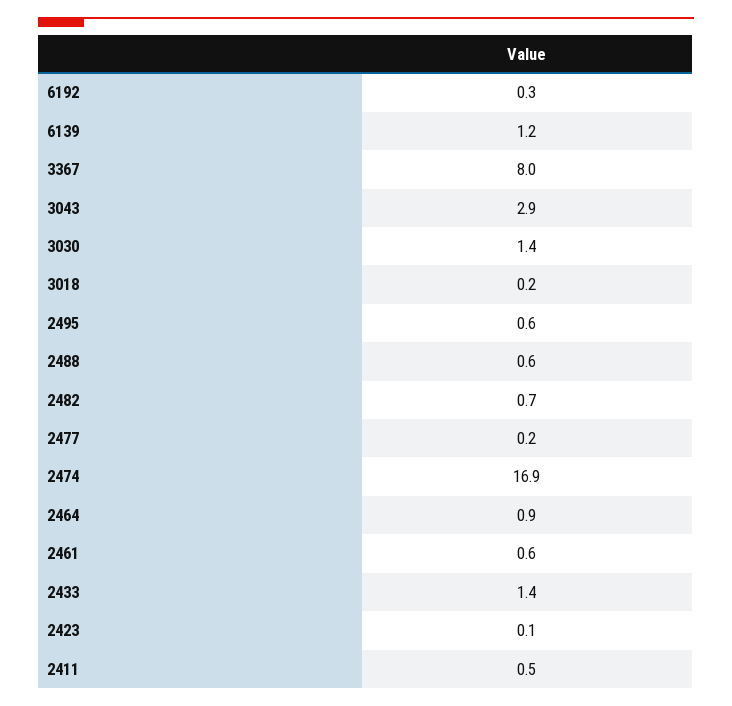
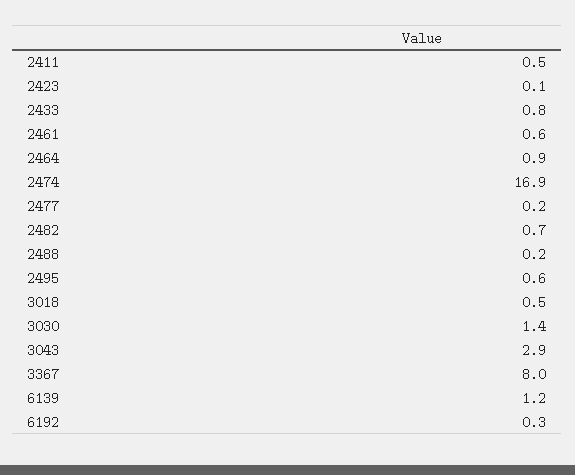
3018: 0.2 -> 0.5
2488: 0.6 -> 0.2
2433: 1.4 -> 0.8

